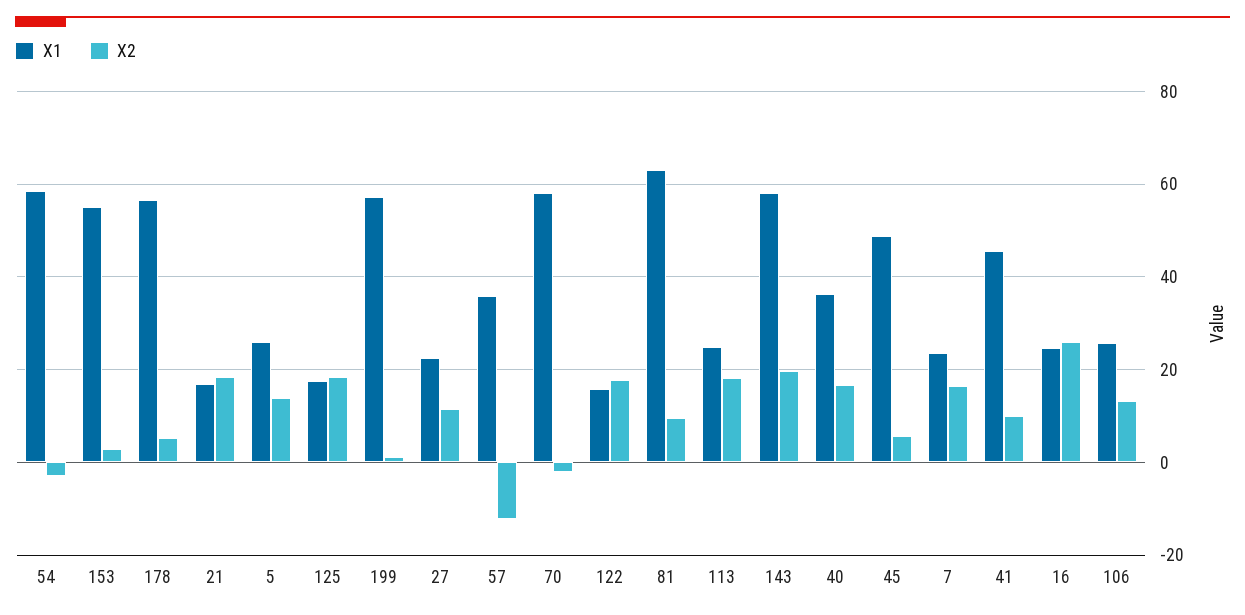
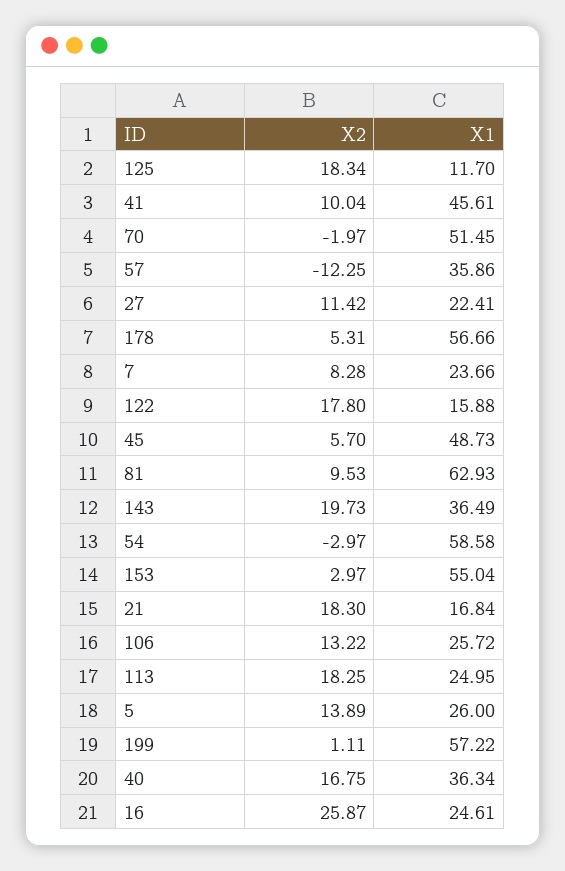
X1, 125: 18 -> 11.7
X1, 70: 58 -> 51.45
X1, 143: 58 -> 36.49
X2, 7: 16 -> 8.28

